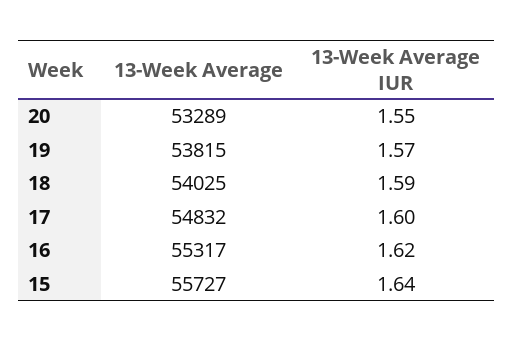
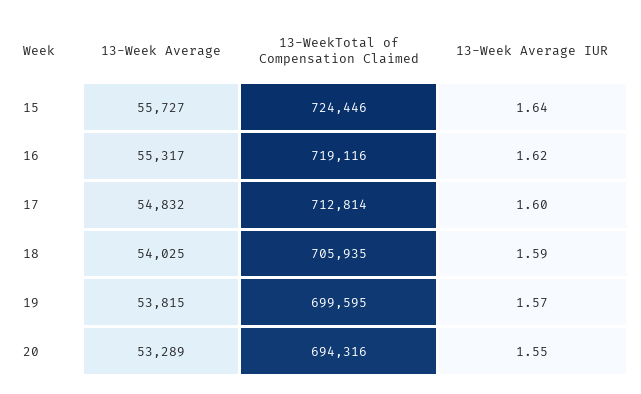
13-WeekTotal of Compensation Claimed, 15: none -> 724446
13-WeekTotal of Compensation Claimed, 16: none -> 719116
13-WeekTotal of Compensation Claimed, 17: none -> 712814
13-WeekTotal of Compensation Claimed, 18: none -> 705935
13-WeekTotal of Compensation Claimed, 19: none -> 699595
13-WeekTotal of Compensation Claimed, 20: none -> 694316

